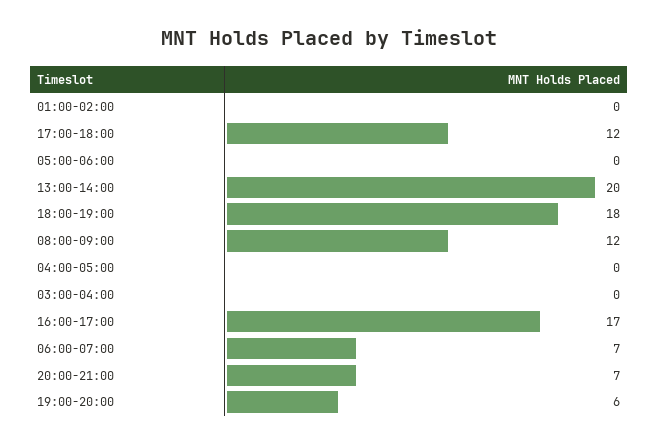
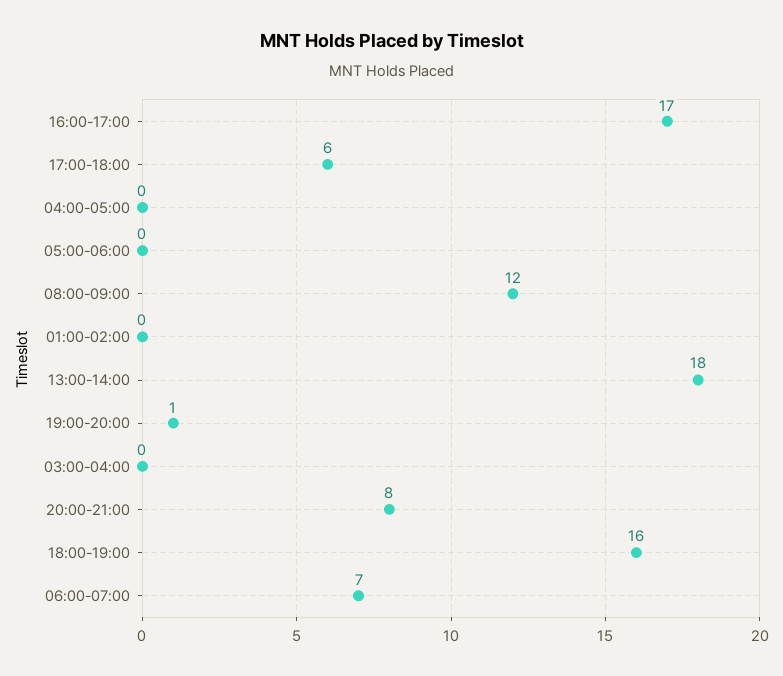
17:00-18:00: 12 -> 6
13:00-14:00: 20 -> 18
18:00-19:00: 18 -> 16
20:00-21:00: 7 -> 8
19:00-20:00: 6 -> 1

